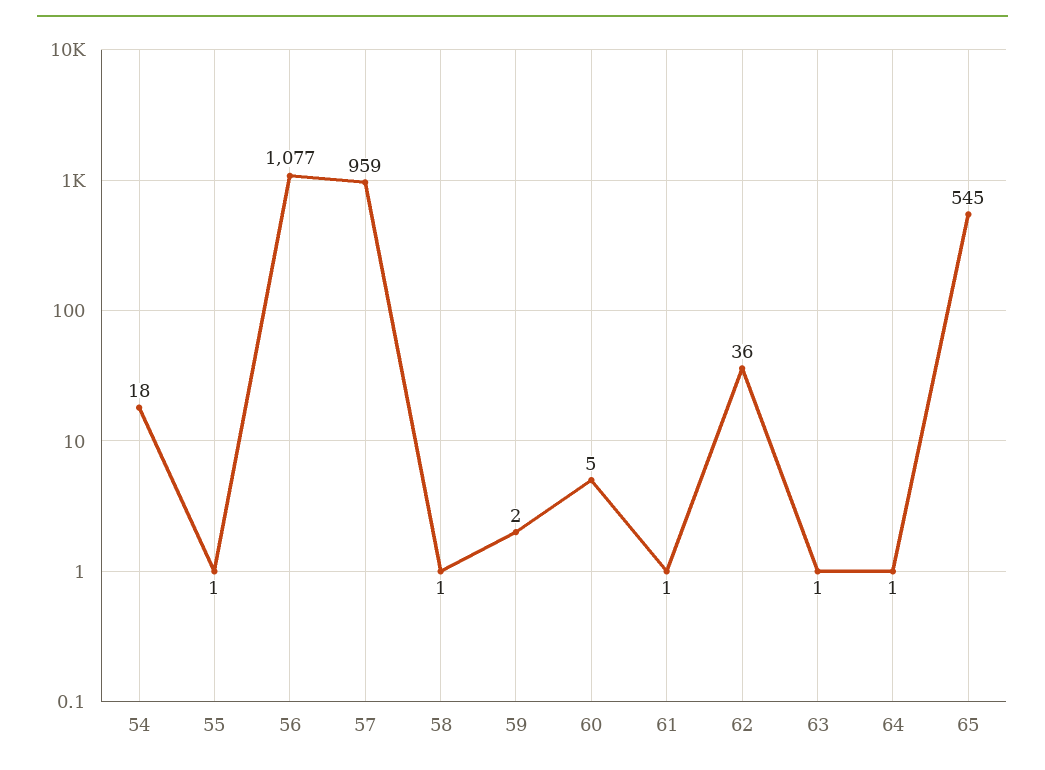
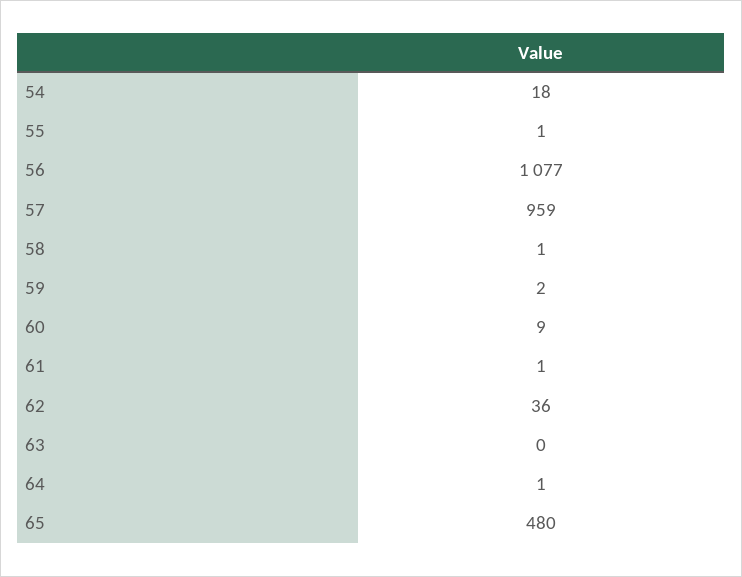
60: 5 -> 9
63: 1 -> 0
65: 545 -> 480

